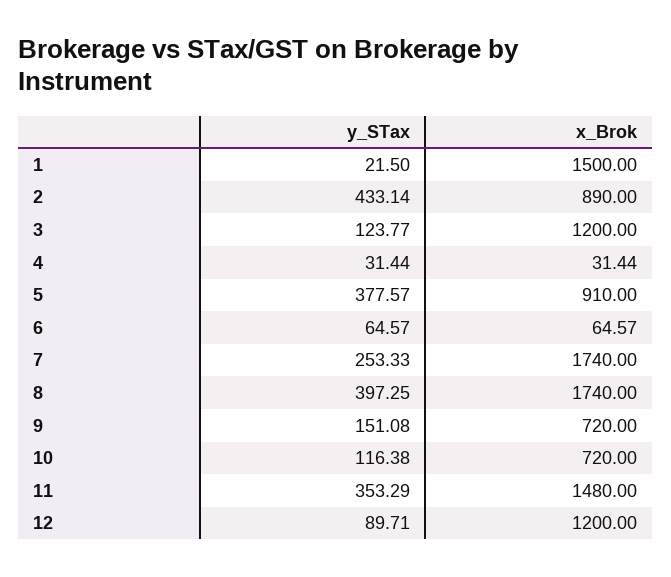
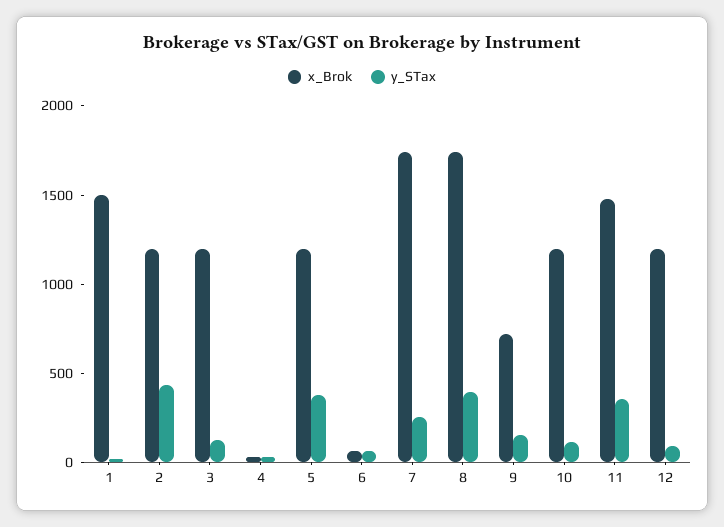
x_Brok, 2: 890 -> 1200
x_Brok, 5: 910 -> 1200
x_Brok, 10: 720 -> 1200

